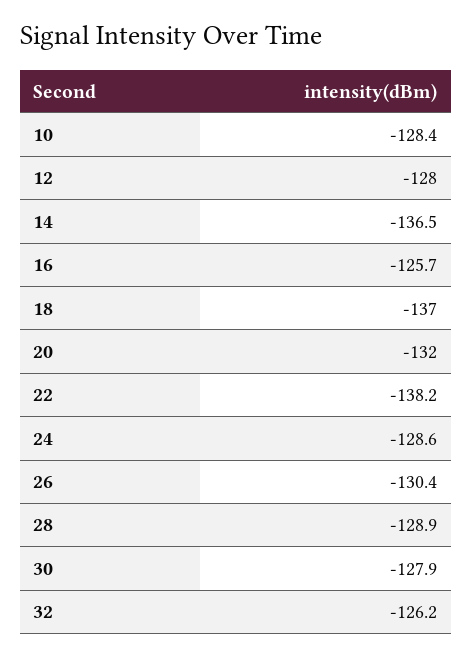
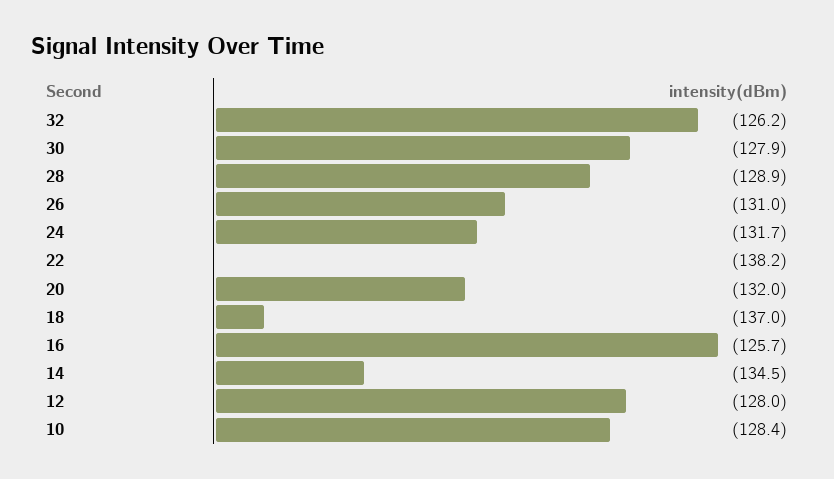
14: -136.5 -> -134.5
24: -128.6 -> -131.7
26: -130.4 -> -131

